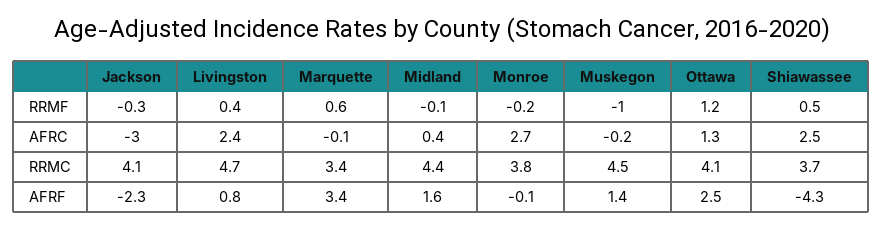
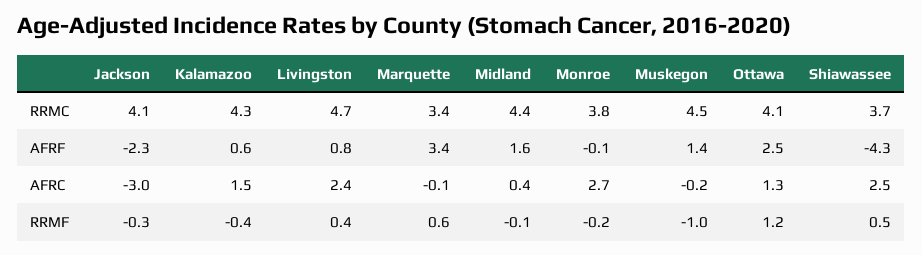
Kalamazoo, RRMC: none -> 4.3
Kalamazoo, AFRF: none -> 0.6
Kalamazoo, AFRC: none -> 1.5
Kalamazoo, RRMF: none -> -0.4

